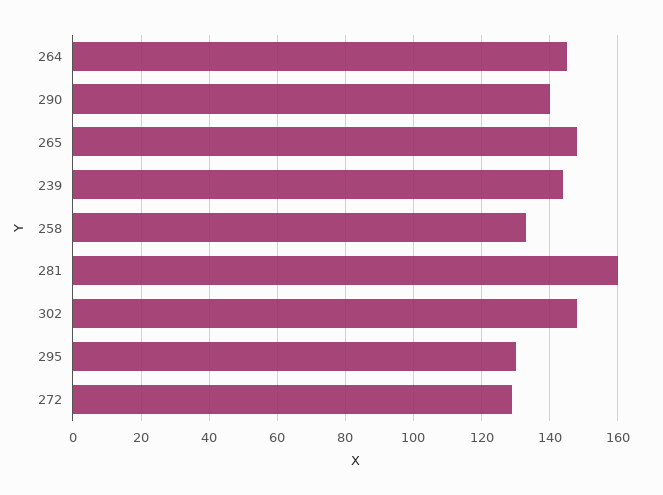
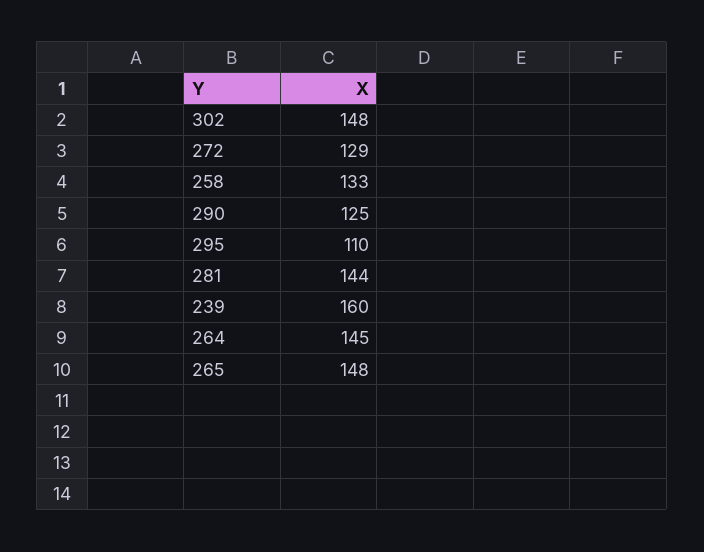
290: 140 -> 125
239: 145 -> 160
281: 160 -> 144
295: 130 -> 110

